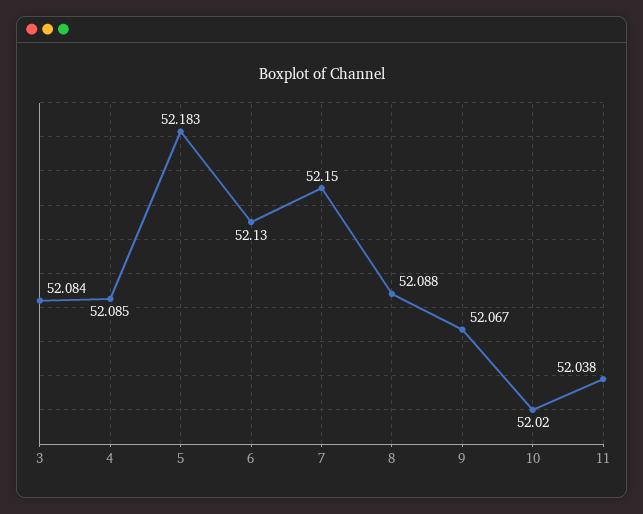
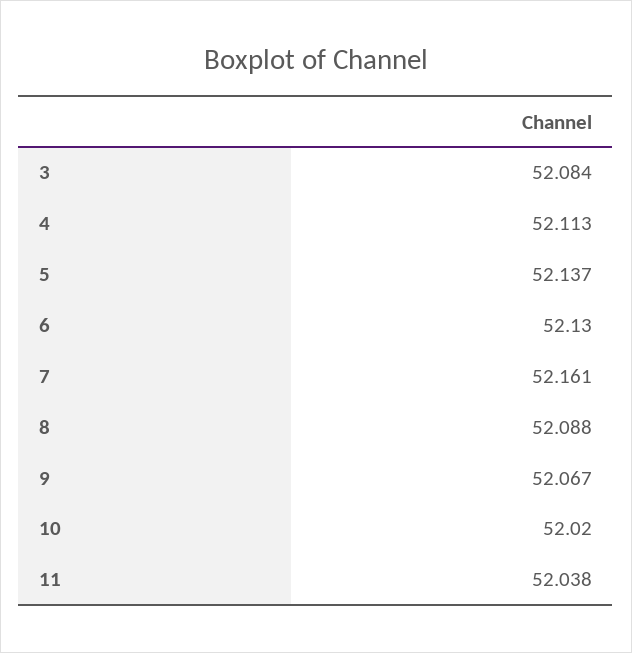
4: 52.085 -> 52.113
5: 52.183 -> 52.137
7: 52.15 -> 52.161

